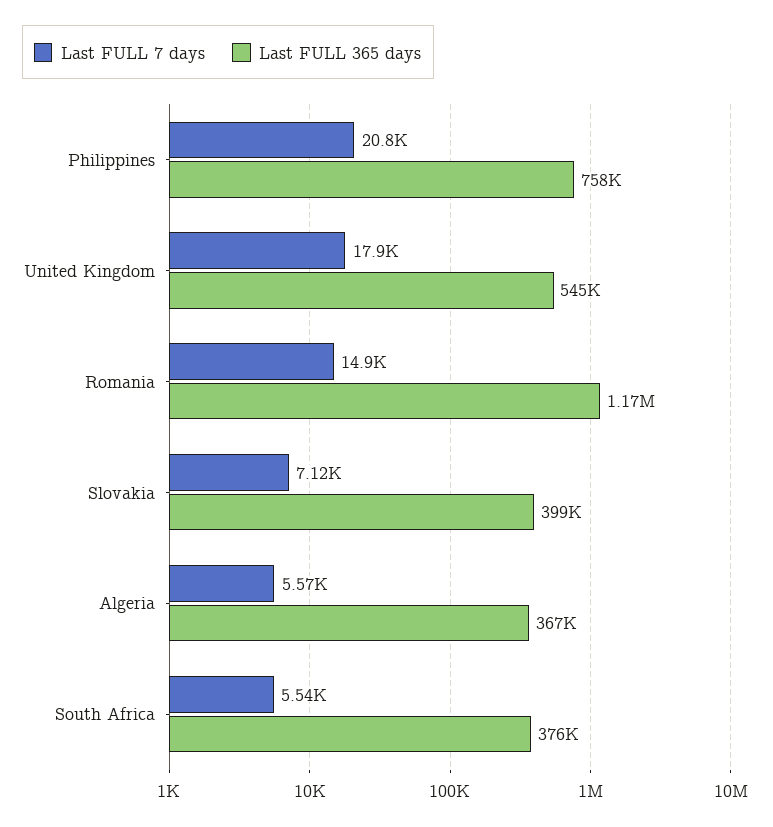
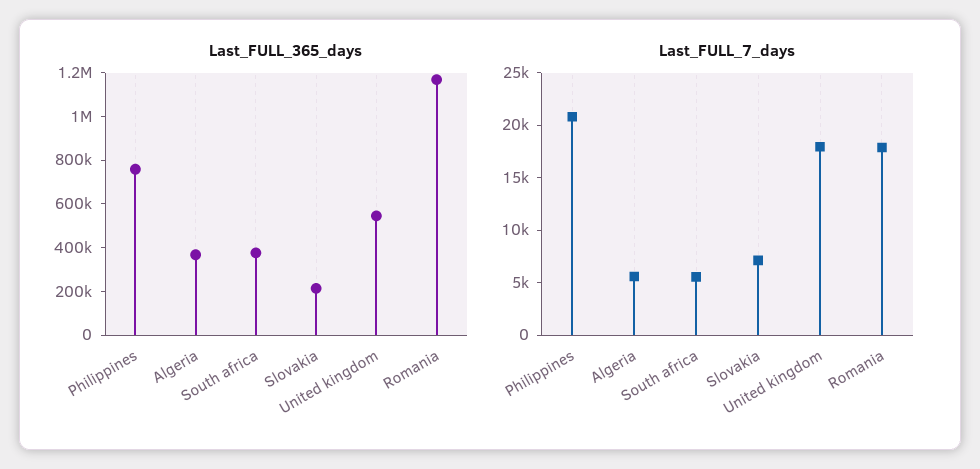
Last FULL 7 days, Romania: 14900 -> 18000
Last FULL 365 days, Slovakia: 399000 -> 200000

